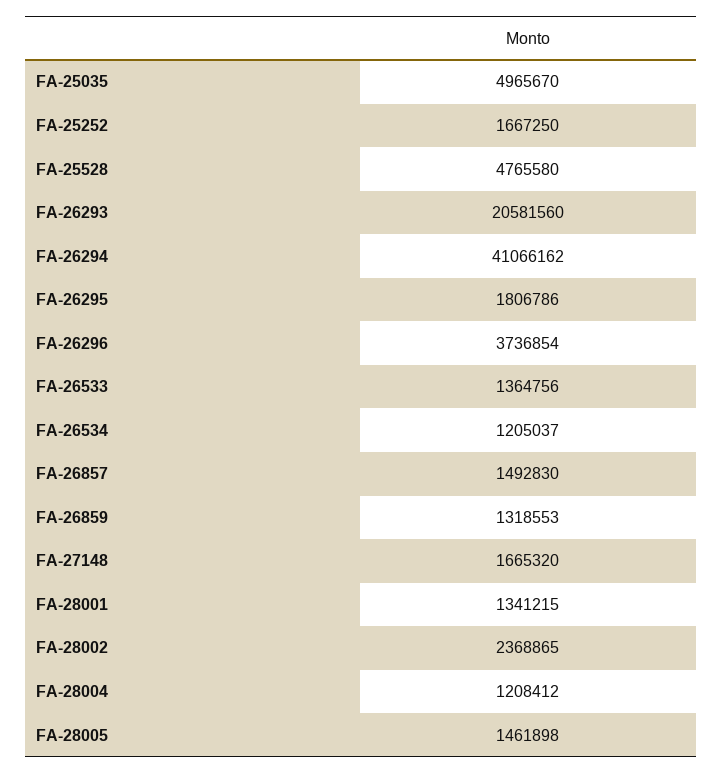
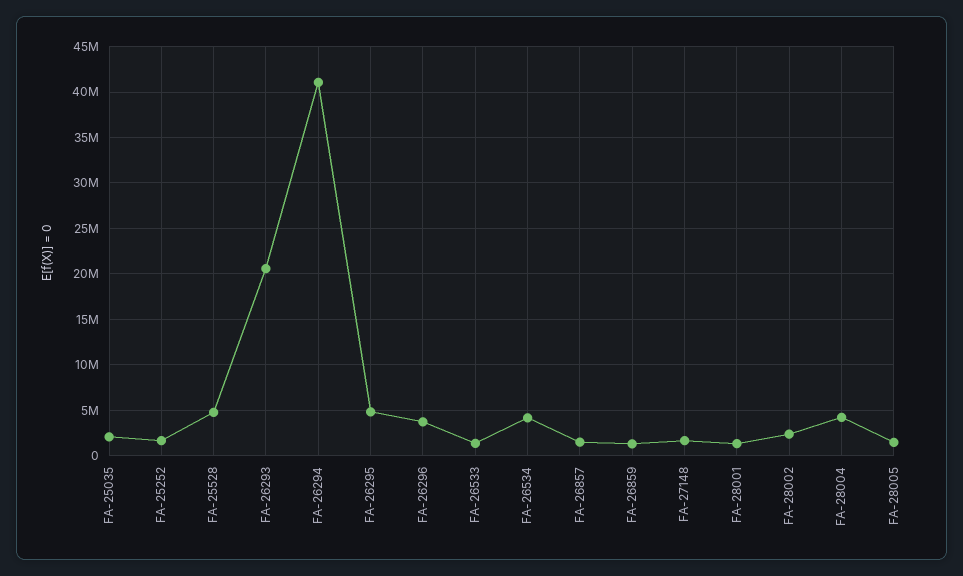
FA-25035: 4965670 -> 2000000
FA-26295: 1806786 -> 5000000
FA-26534: 1205037 -> 4000000
FA-28004: 1208412 -> 4000000

